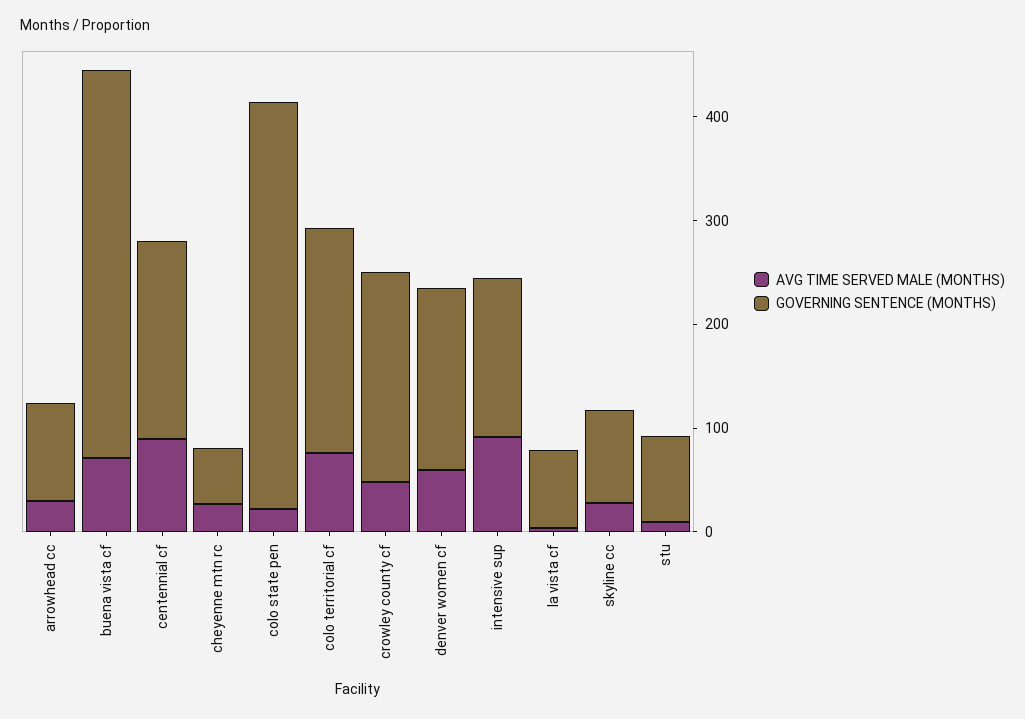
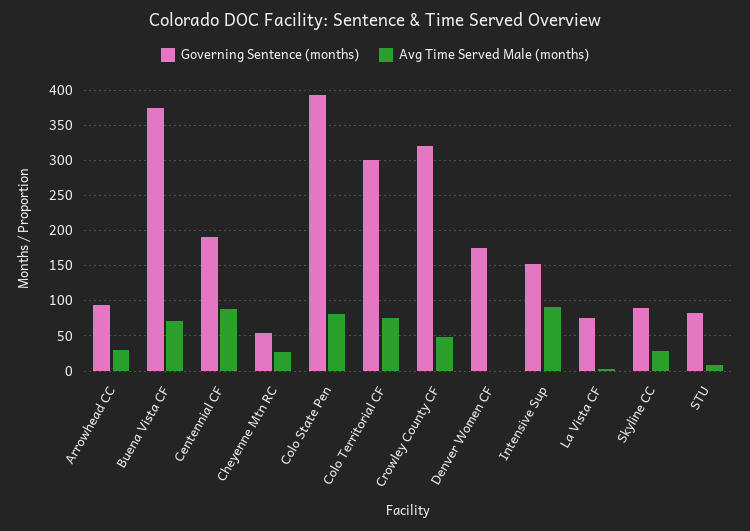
AVG TIME SERVED MALE (MONTHS), colo state pen: 20 -> 80
GOVERNING SENTENCE (MONTHS), colo territorial cf: 220 -> 300
GOVERNING SENTENCE (MONTHS), crowley county cf: 200 -> 320
AVG TIME SERVED MALE (MONTHS), denver women cf: 60 -> 0

